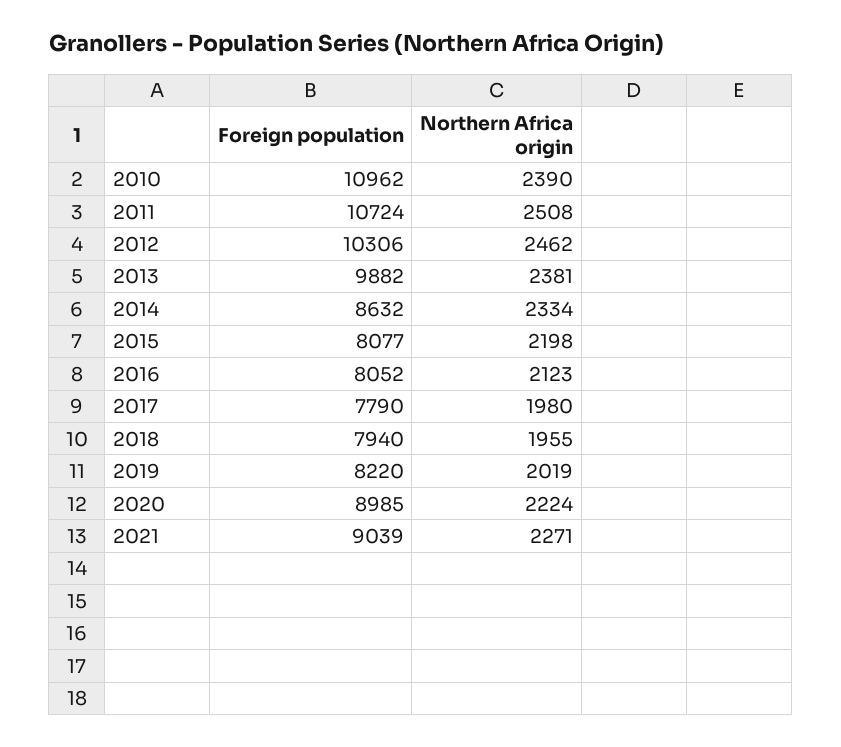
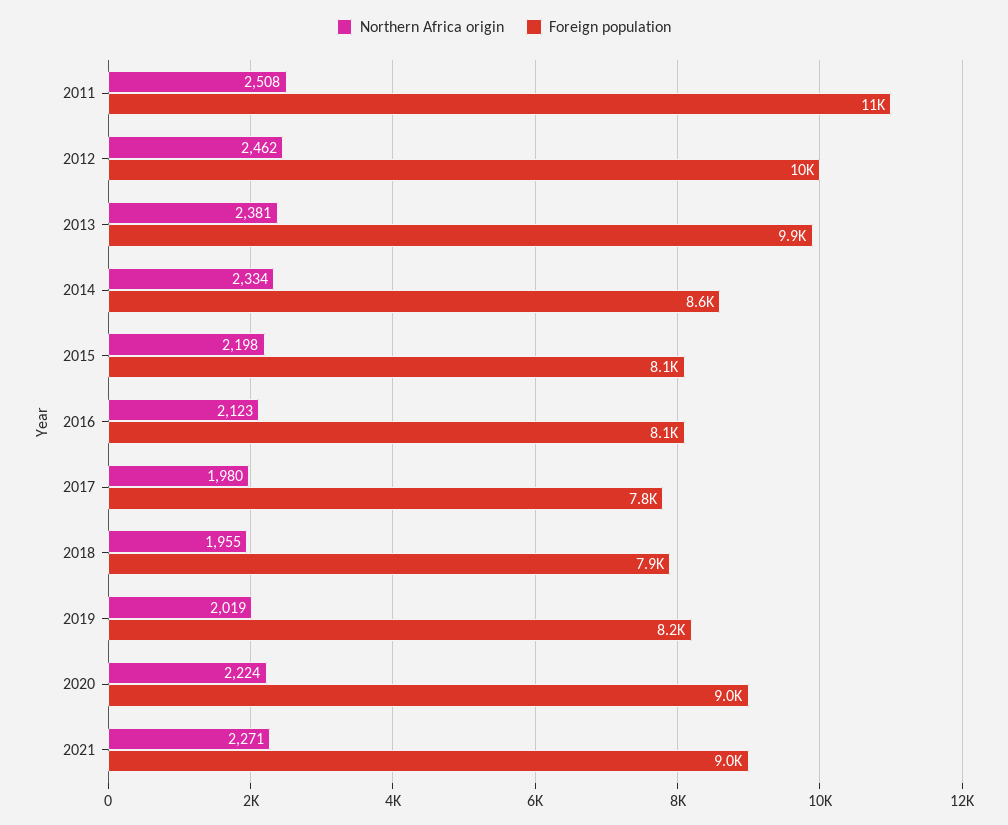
Foreign population, 2010: 10962 -> none
Northern Africa origin, 2010: 2390 -> none

